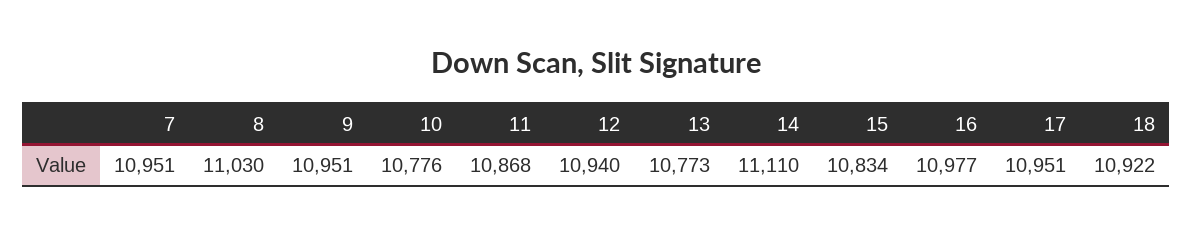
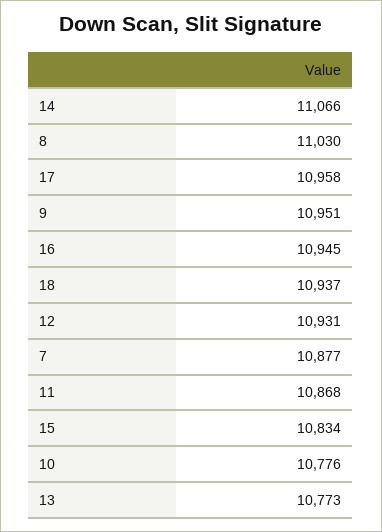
7: 10951 -> 10877
12: 10940 -> 10931
14: 11110 -> 11066
16: 10977 -> 10945
17: 10951 -> 10958
18: 10922 -> 10937

